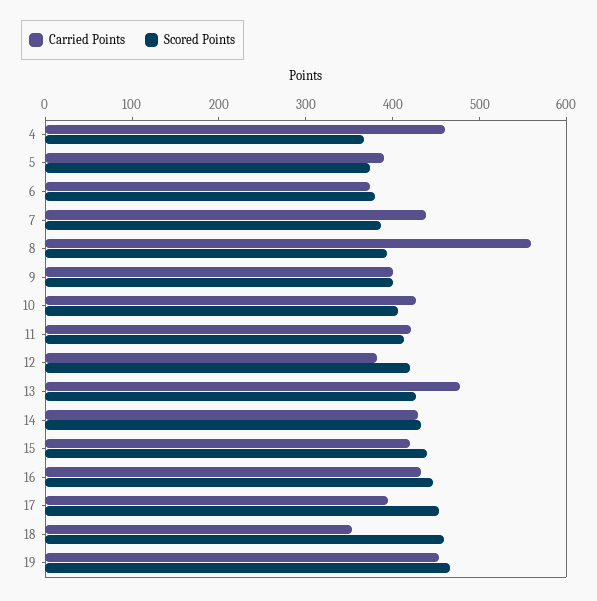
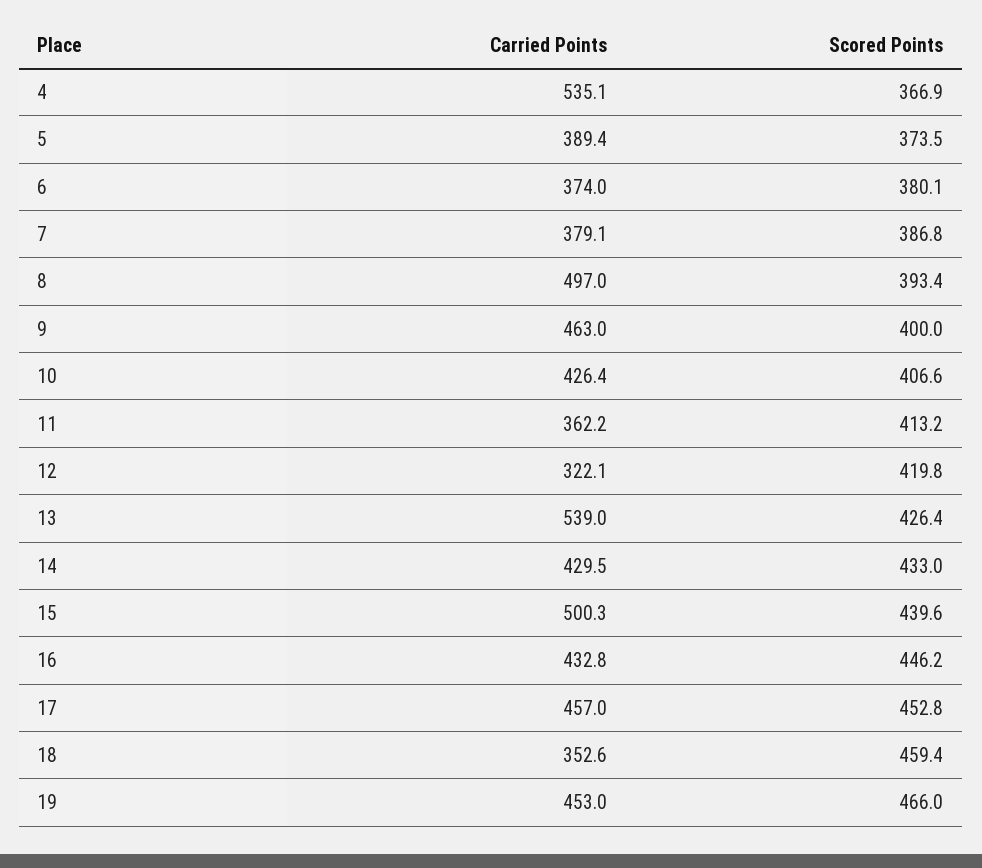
Carried Points, 4: 460 -> 535.1
Carried Points, 7: 440 -> 379.1
Carried Points, 8: 560 -> 497
Carried Points, 9: 400 -> 463
Carried Points, 11: 420 -> 362.2
Carried Points, 12: 380 -> 322.1
Carried Points, 13: 480 -> 539
Carried Points, 15: 420 -> 500.3
Carried Points, 17: 400 -> 457

